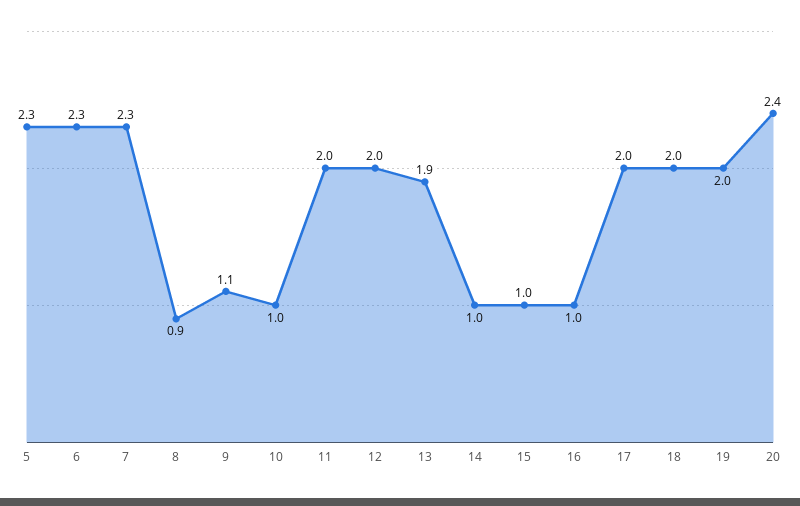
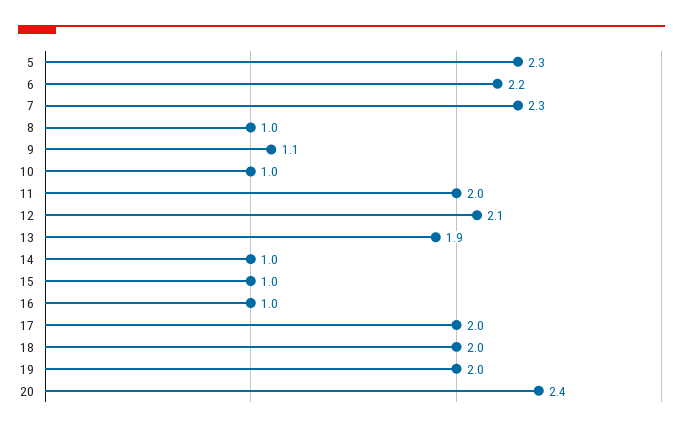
6: 2.3 -> 2.2
8: 0.9 -> 1
12: 2 -> 2.1

